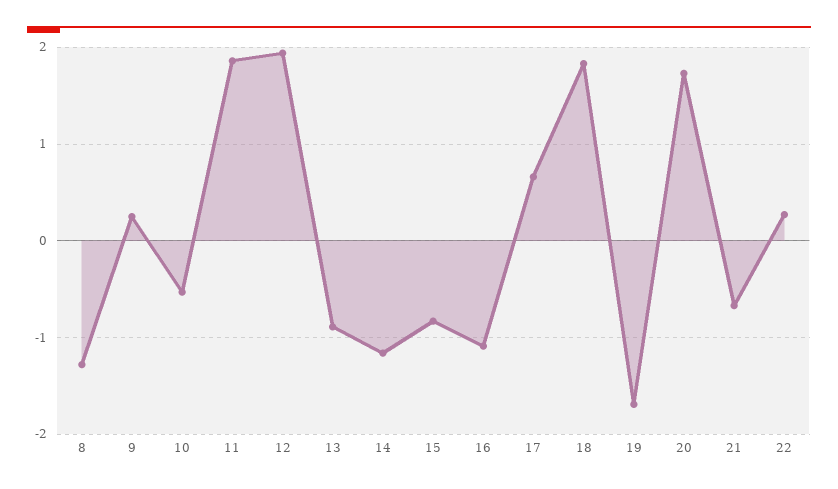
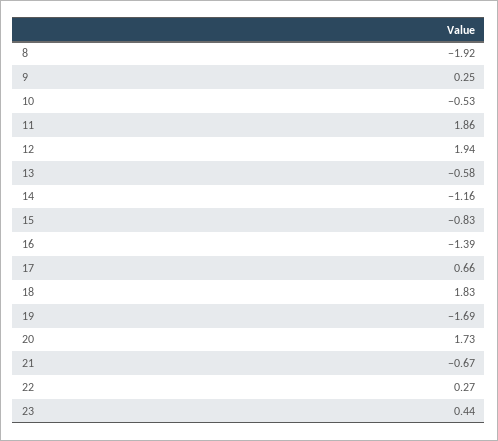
8: -1.3 -> -1.92
13: -0.9 -> -0.58
16: -1.1 -> -1.39
23: none -> 0.44

